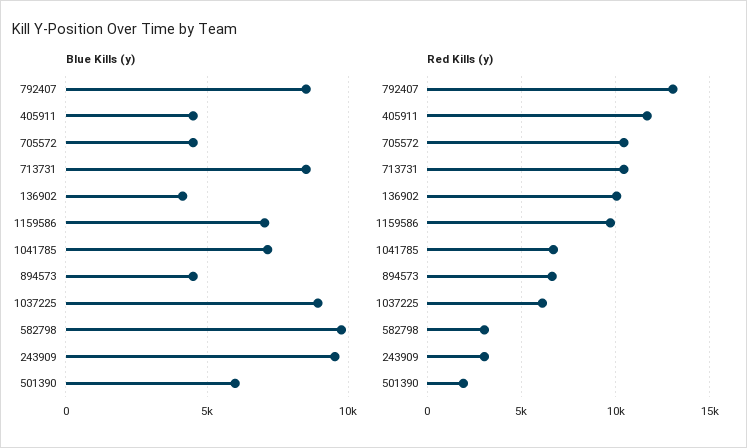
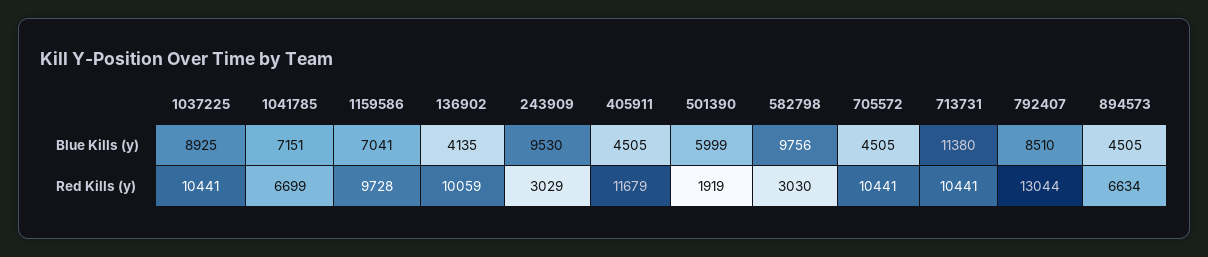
Blue Kills (y), 713731: 8500 -> 11380
Red Kills (y), 1037225: 6000 -> 10441

